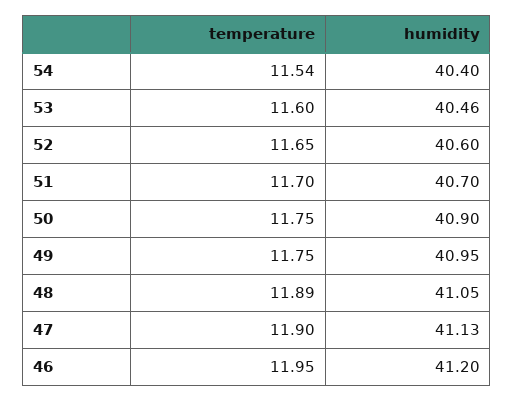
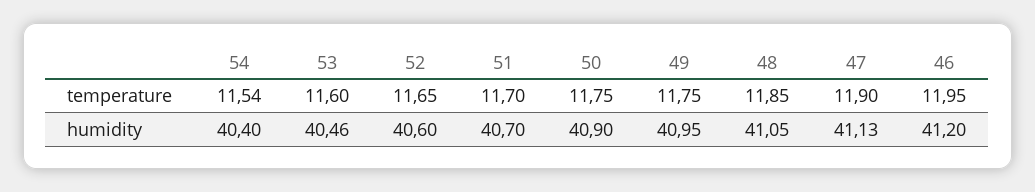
temperature, 48: 11.89 -> 11.85

